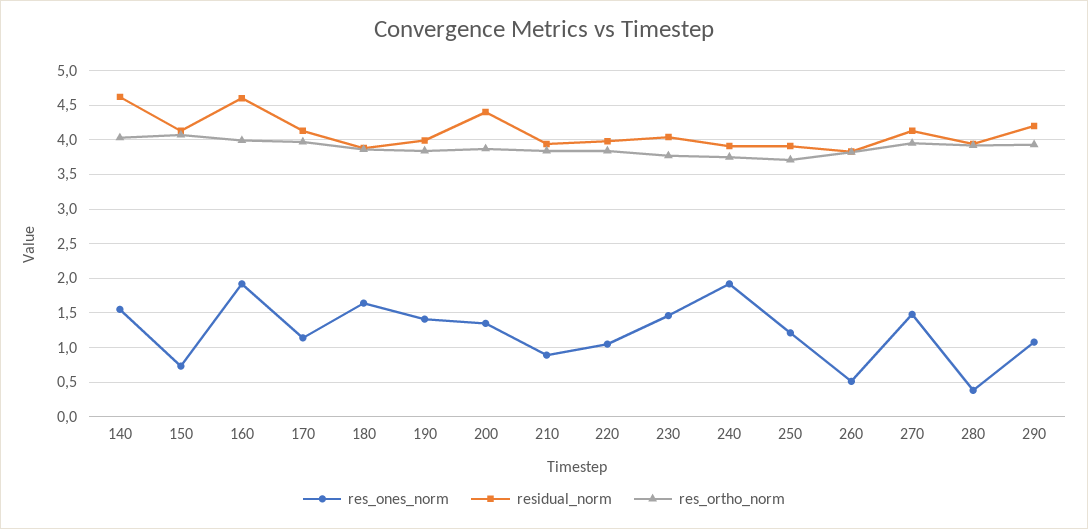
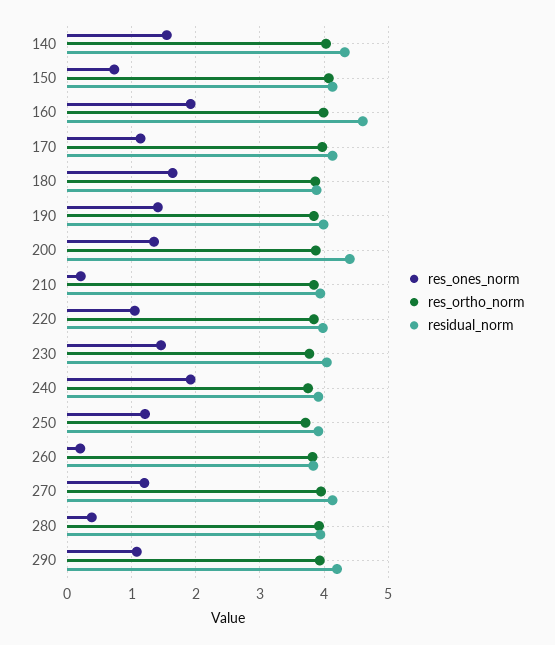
residual_norm, 140: 4.6 -> 4.3
res_ones_norm, 210: 0.9 -> 0.2
res_ones_norm, 260: 0.5 -> 0.2
res_ones_norm, 270: 1.5 -> 1.2

